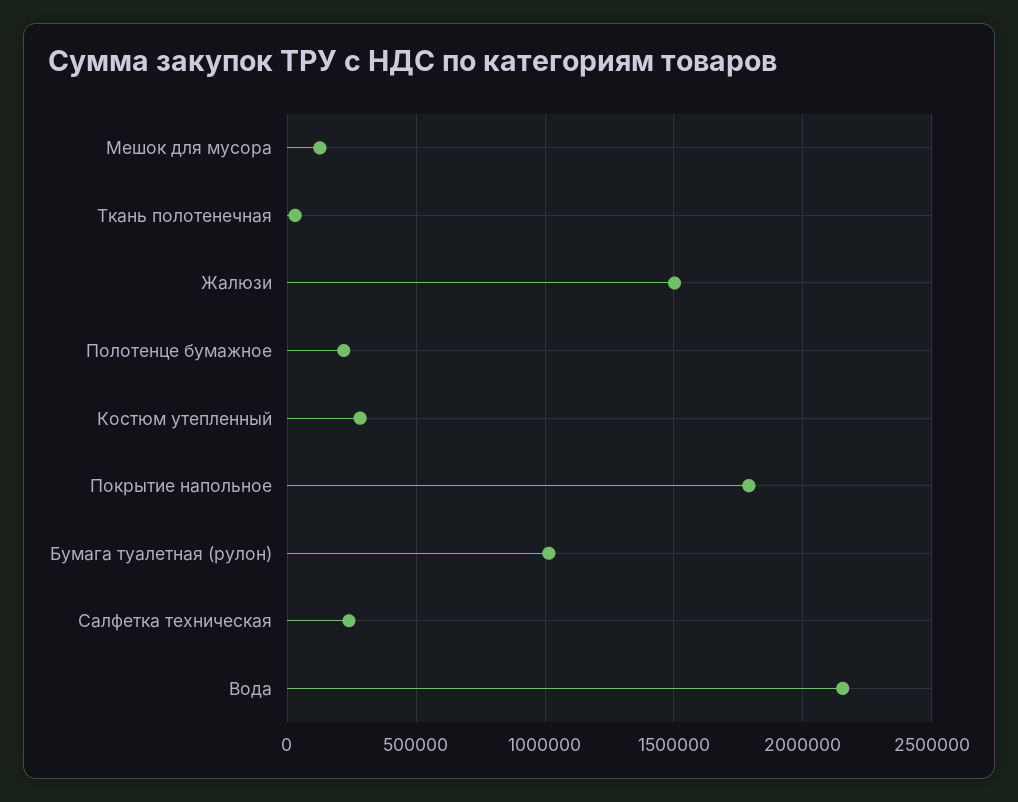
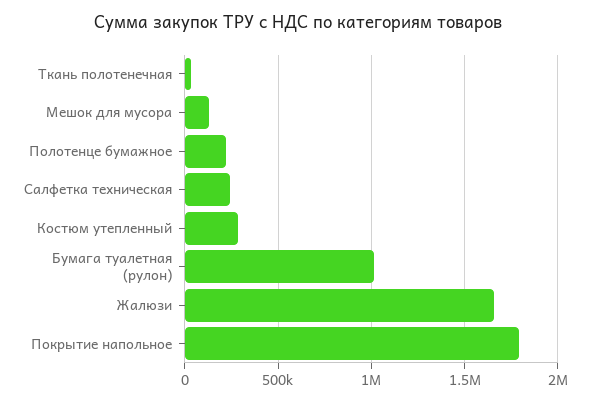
Жалюзи: 1500000 -> 1650000
Вода: 2150000 -> none

